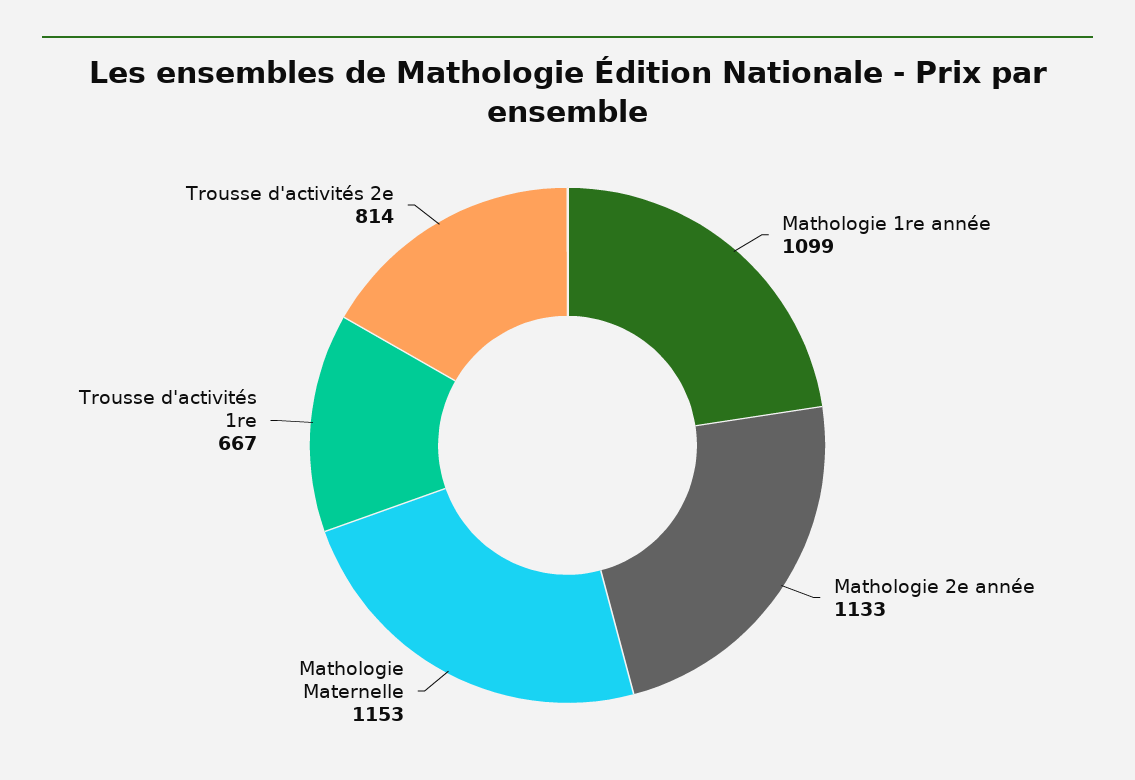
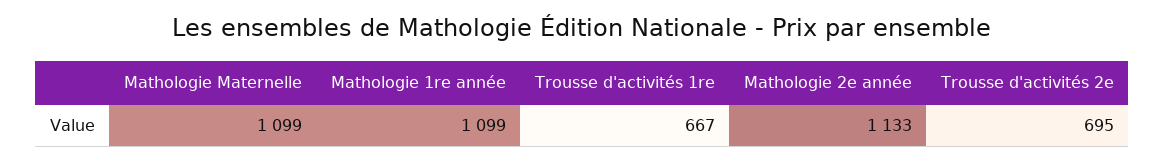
Mathologie Maternelle: 1153 -> 1099
Trousse d'activités 2e: 814 -> 695

